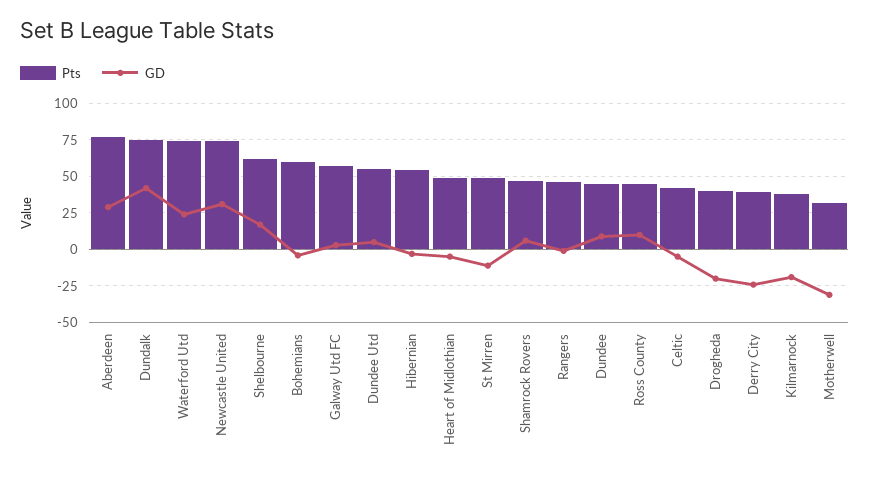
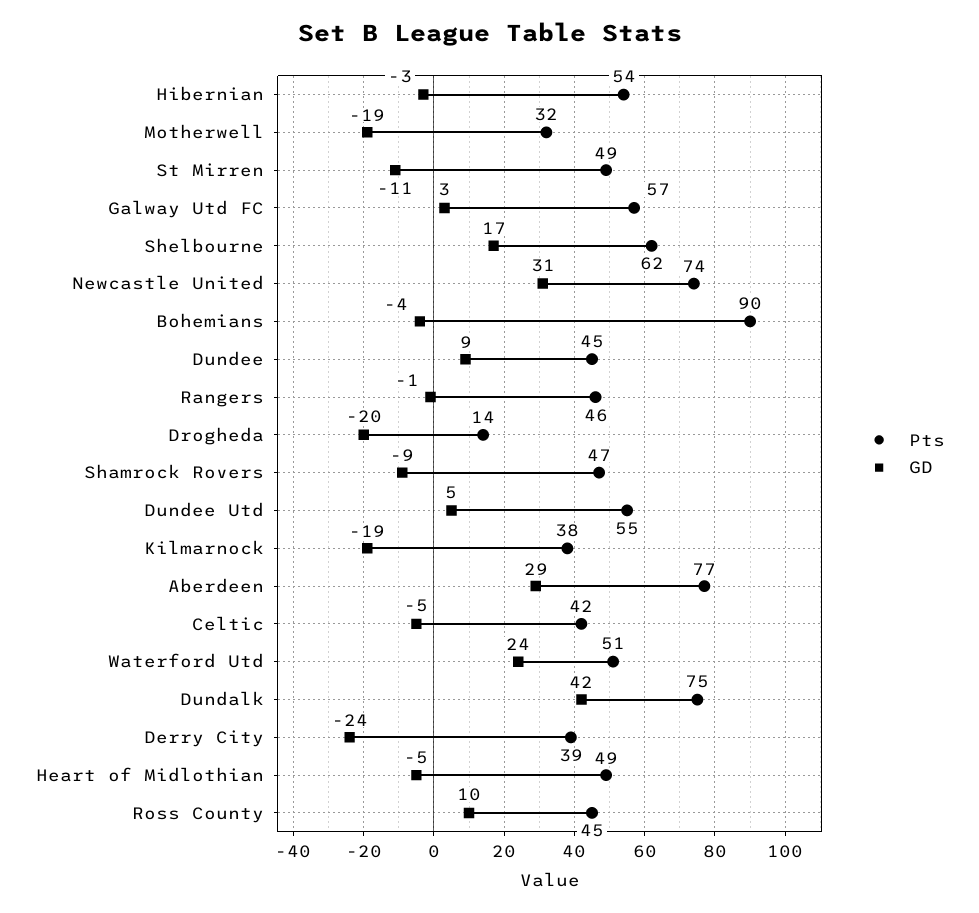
Pts, Waterford Utd: 75 -> 51
Pts, Bohemians: 60 -> 90
GD, Shamrock Rovers: 5 -> -9
Pts, Drogheda: 40 -> 14
GD, Motherwell: -30 -> -19

